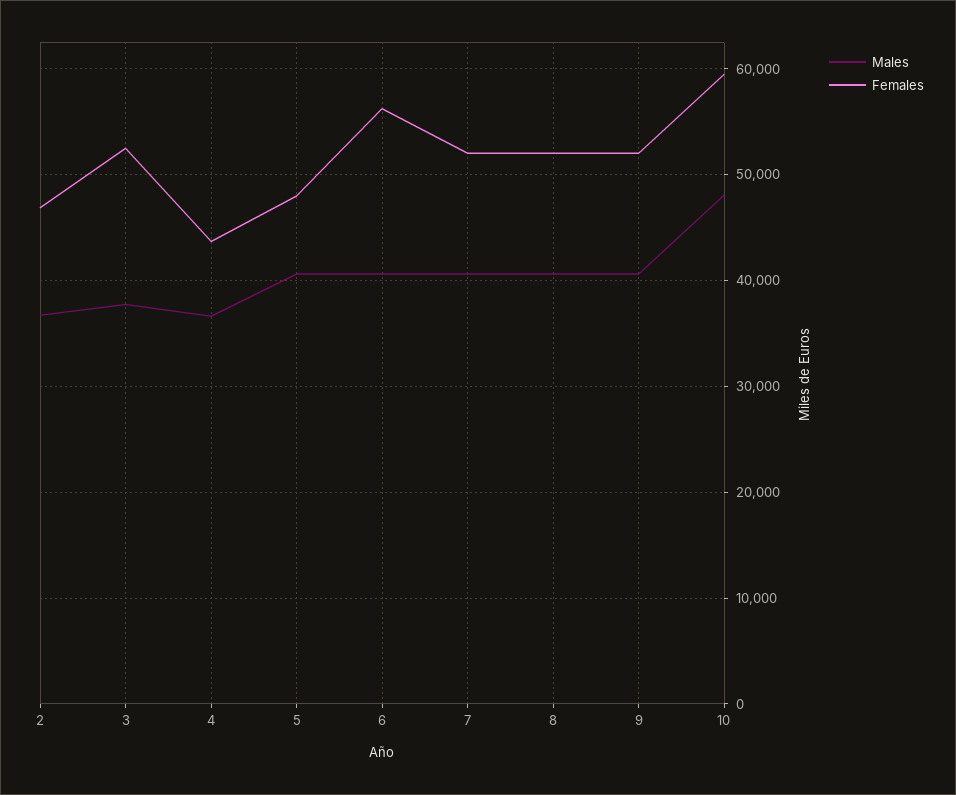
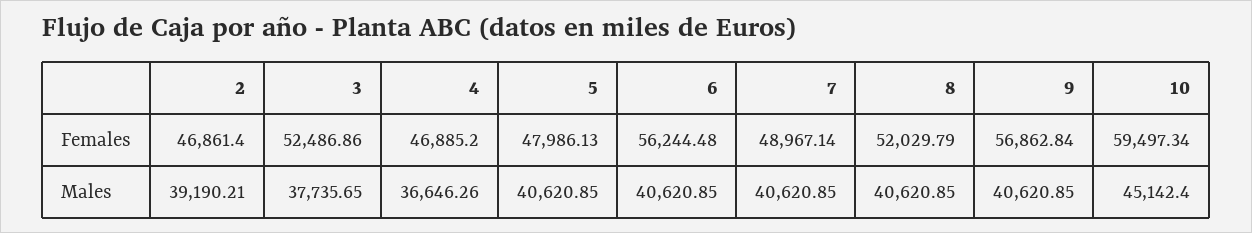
Males, 2: 37000 -> 39190.21
Females, 4: 44000 -> 46885.2
Females, 7: 52000 -> 48967.14
Females, 9: 52000 -> 56862.84
Males, 10: 48000 -> 45142.4

